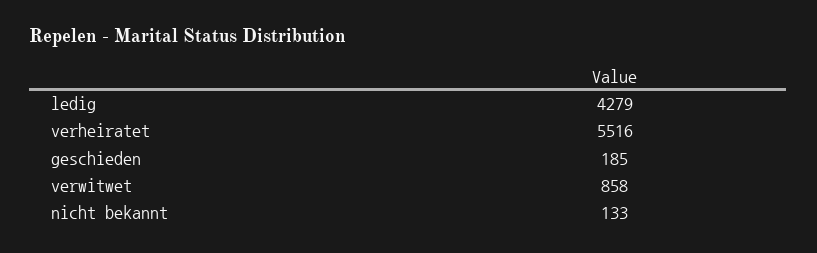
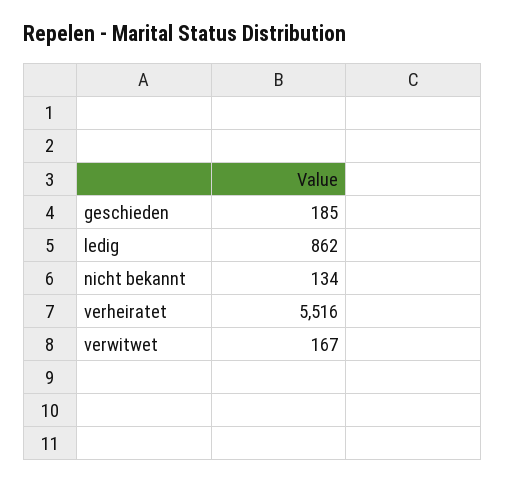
ledig: 4279 -> 862
verwitwet: 858 -> 167
nicht bekannt: 133 -> 134

